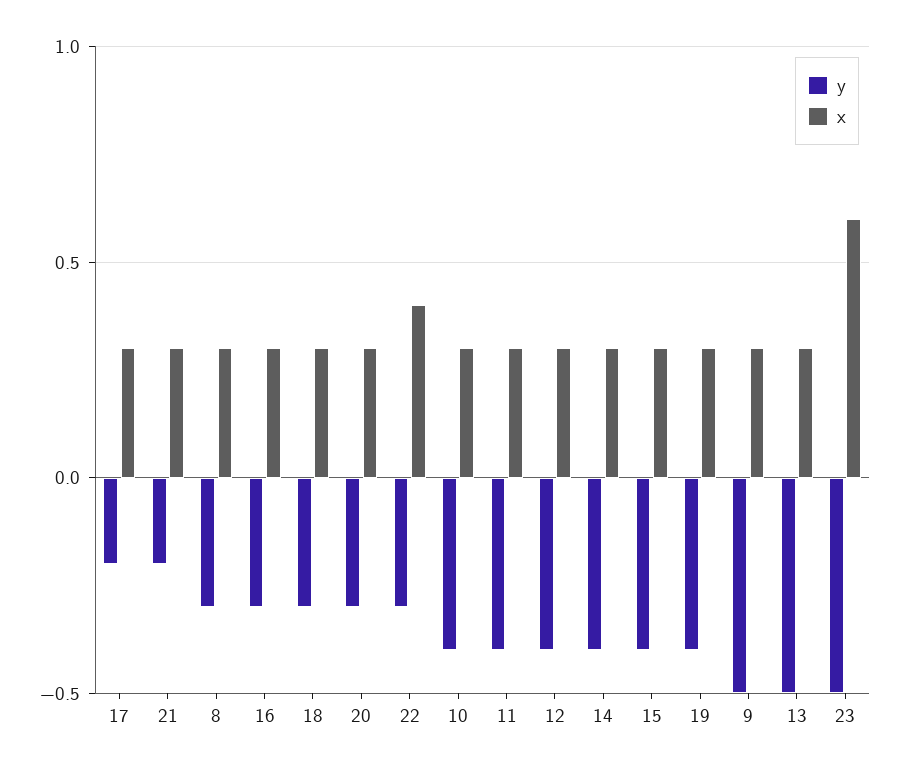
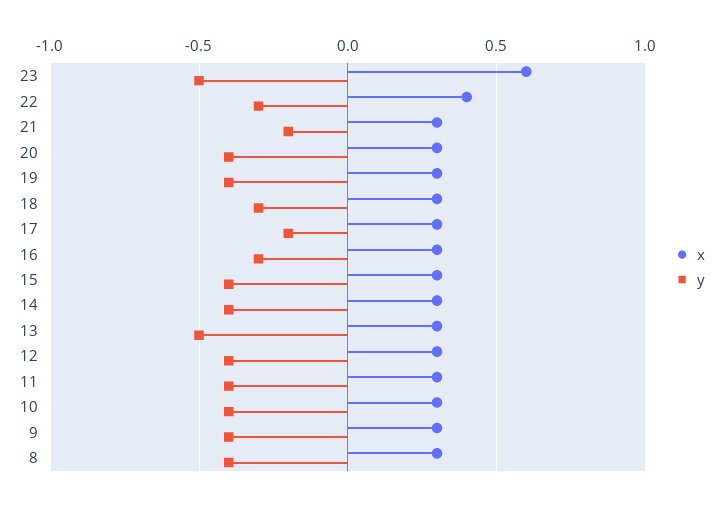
y, 8: -0.3 -> -0.4
y, 20: -0.3 -> -0.4
y, 9: -0.5 -> -0.4

